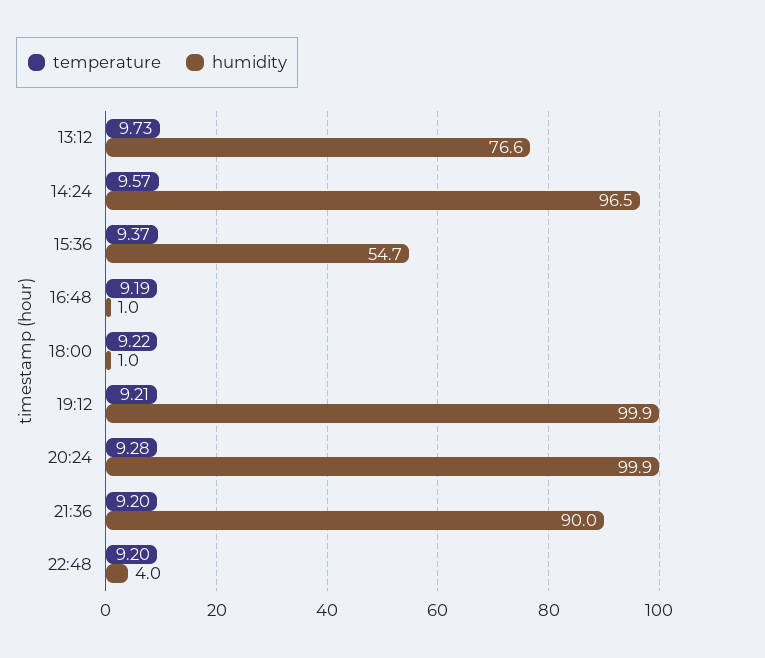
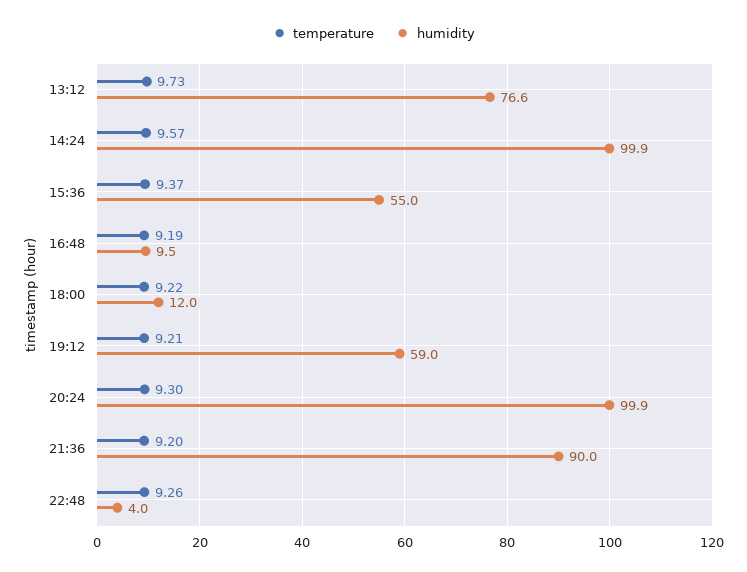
humidity, 14:24: 96.5 -> 99.9
humidity, 15:36: 54.7 -> 55
humidity, 16:48: 1 -> 9.5
humidity, 18:00: 1 -> 12
humidity, 19:12: 99.9 -> 59
temperature, 20:24: 9.28 -> 9.3
temperature, 22:48: 9.2 -> 9.26

